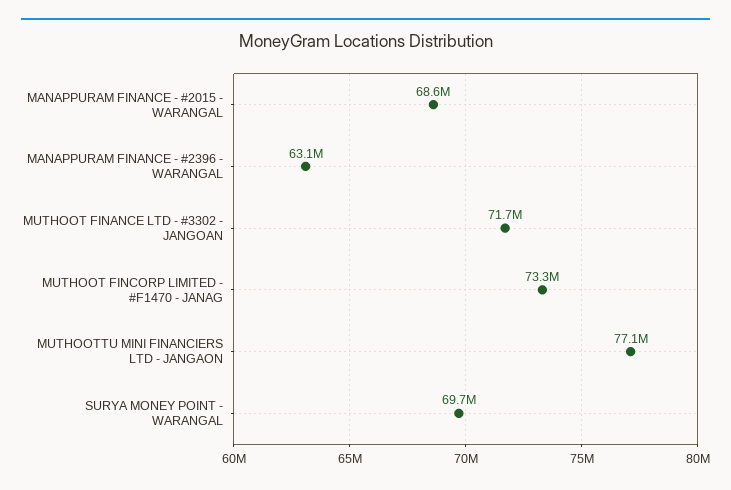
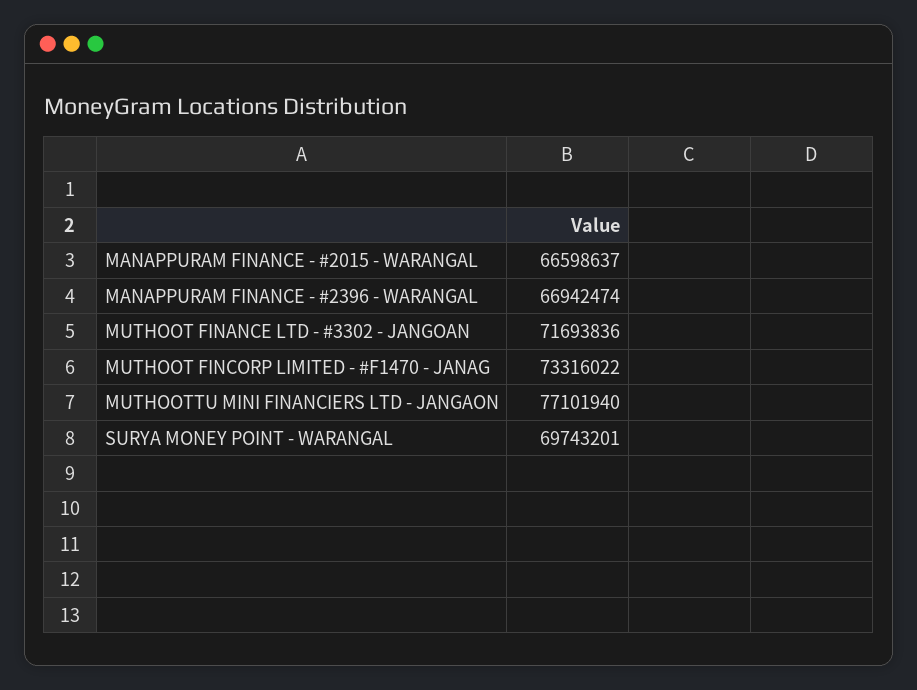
MANAPPURAM FINANCE - #2015 - WARANGAL: 68600000 -> 66598637
MANAPPURAM FINANCE - #2396 - WARANGAL: 63100000 -> 66942474

